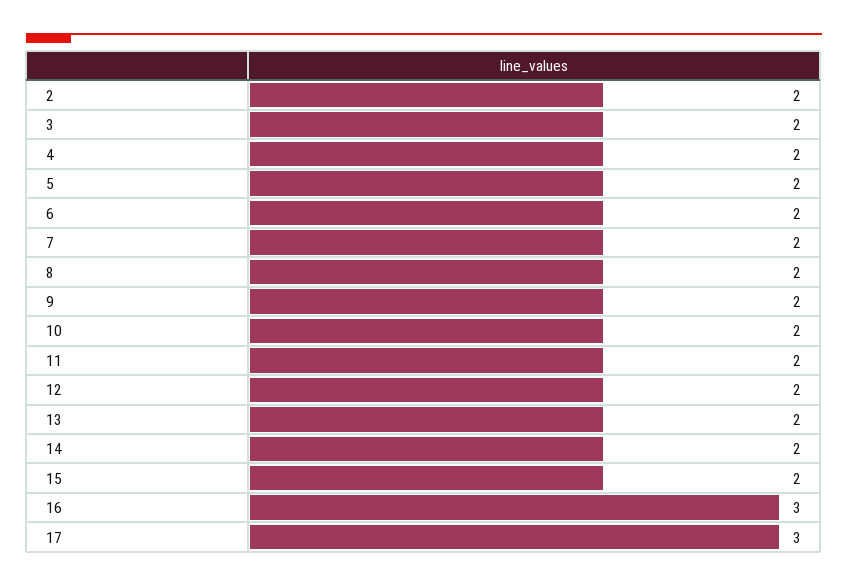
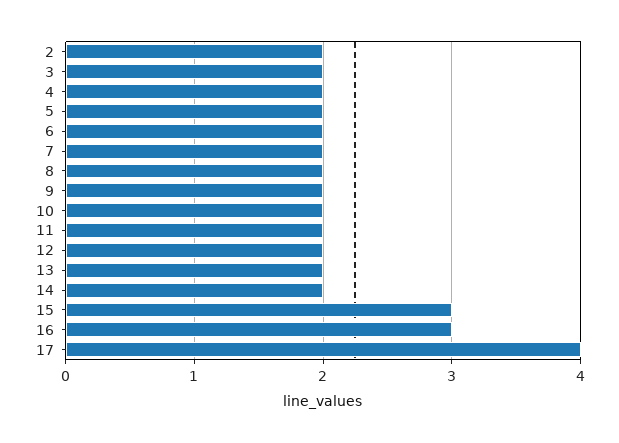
15: 2 -> 3
17: 3 -> 4

